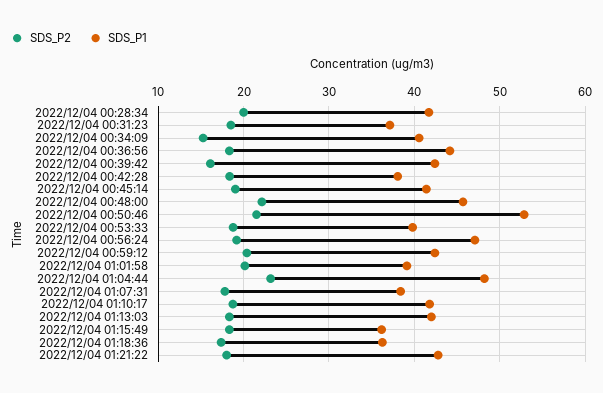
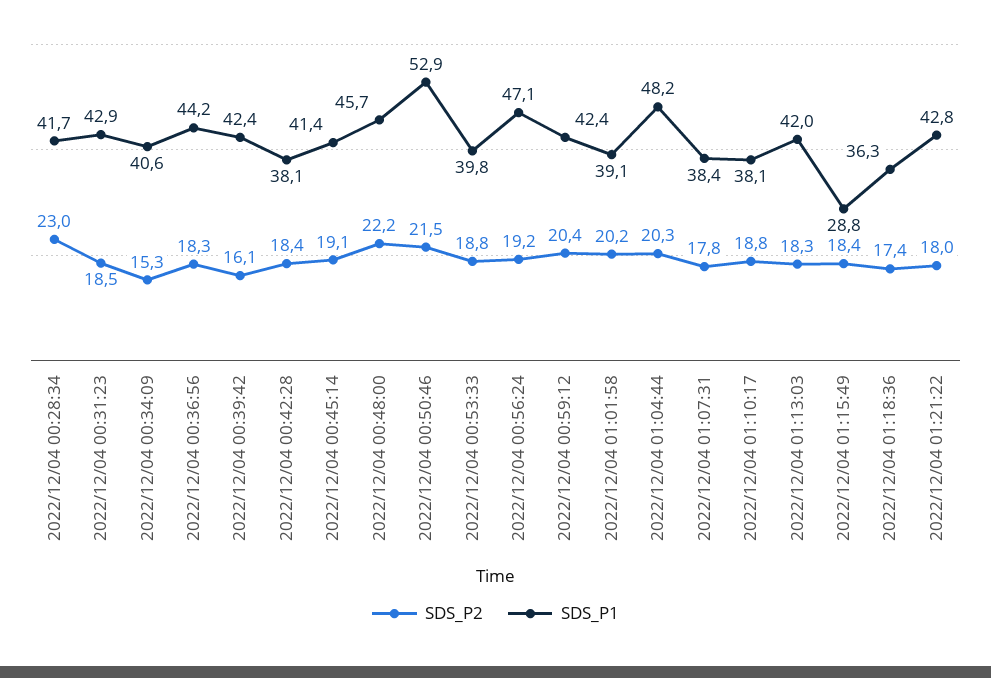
SDS_P2, 2022/12/04 00:28:34: 20 -> 23
SDS_P1, 2022/12/04 00:31:23: 37 -> 42.9
SDS_P2, 2022/12/04 01:04:44: 23 -> 20.3
SDS_P1, 2022/12/04 01:10:17: 42 -> 38.1
SDS_P1, 2022/12/04 01:15:49: 36 -> 28.8

